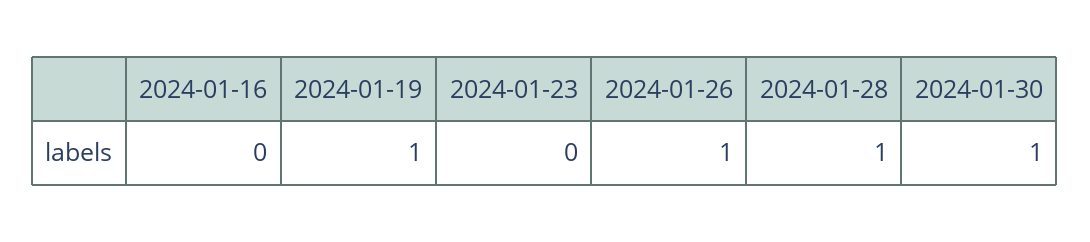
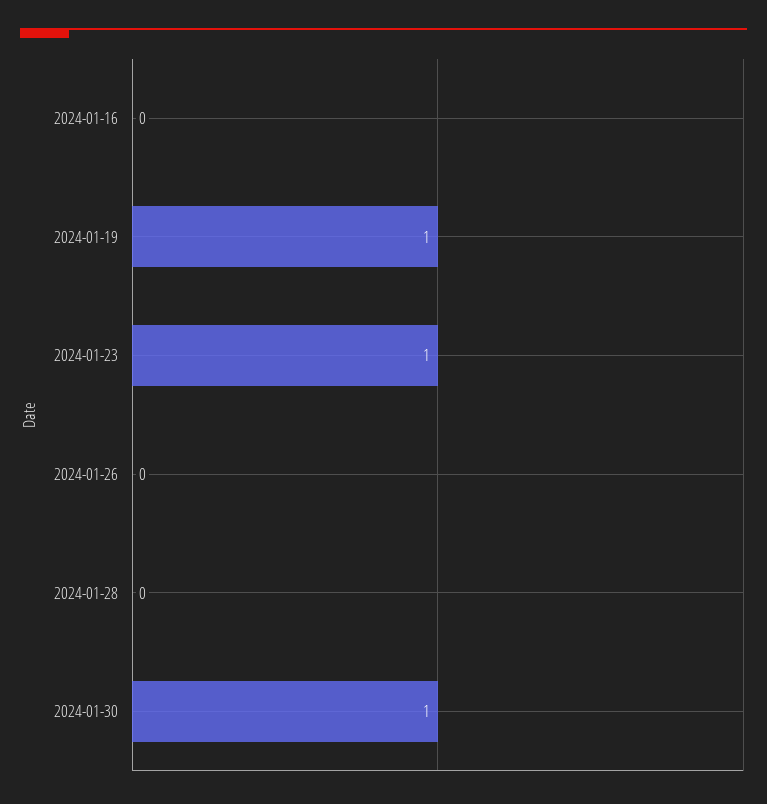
2024-01-23: 0 -> 1
2024-01-26: 1 -> 0
2024-01-28: 1 -> 0

